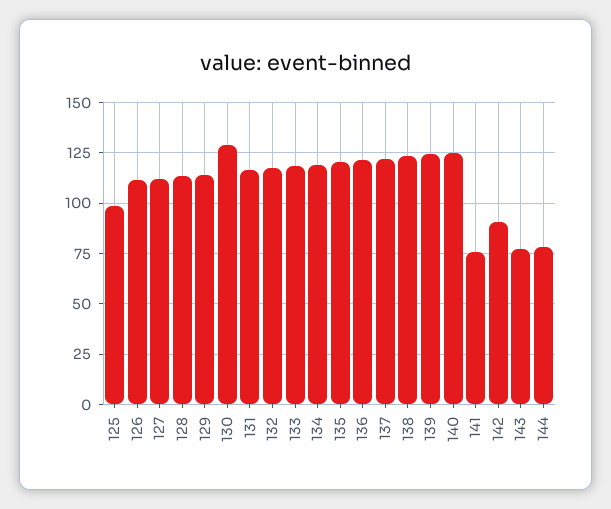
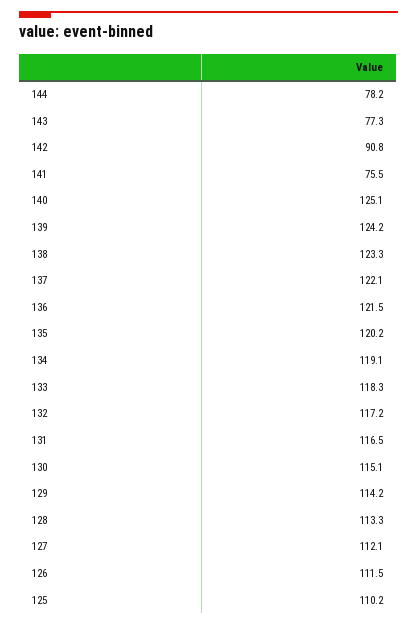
125: 100 -> 110.2
130: 130 -> 115.1

